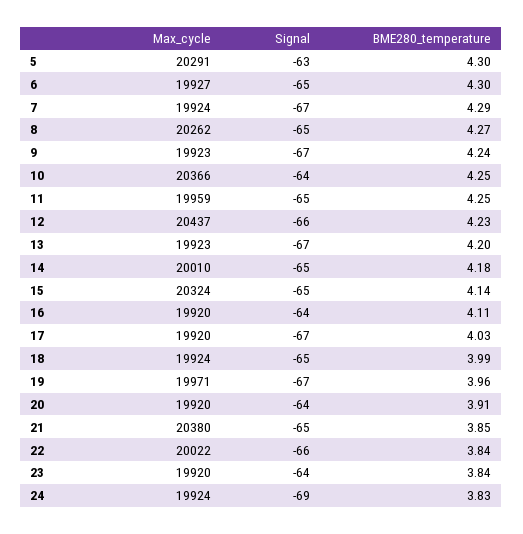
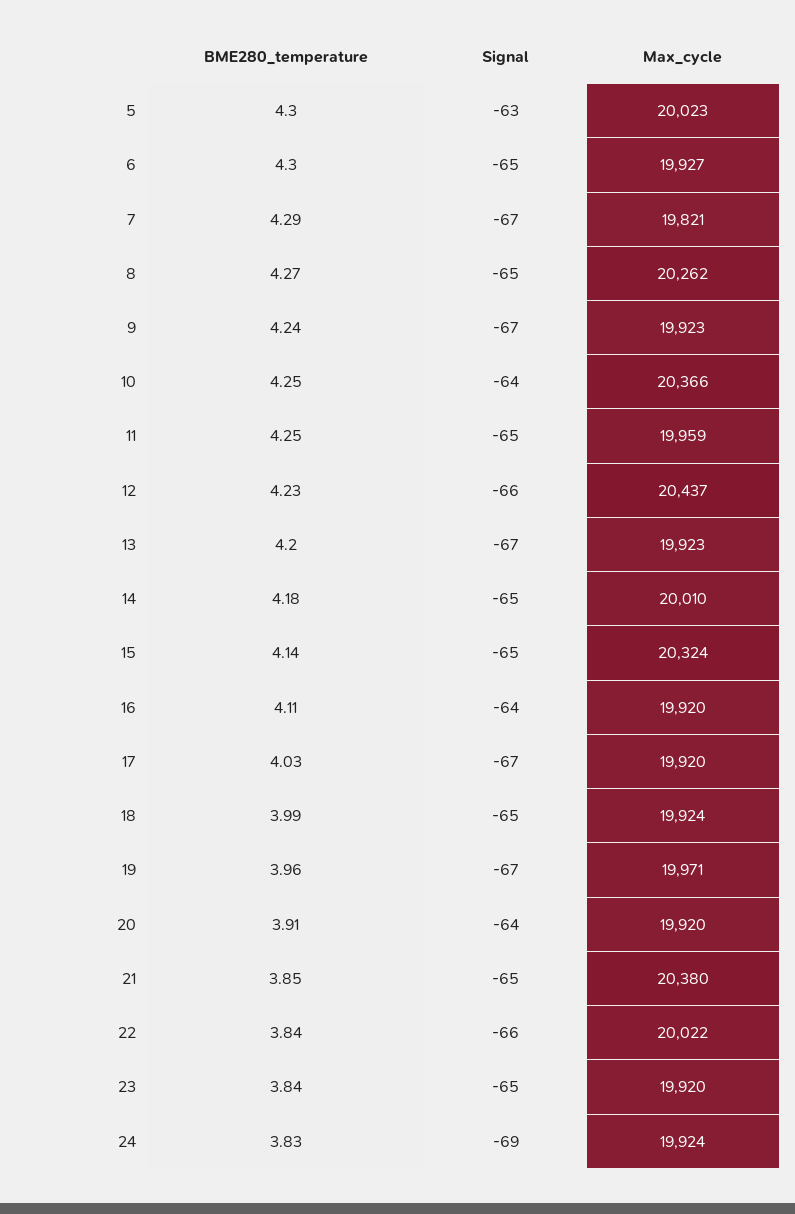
Max_cycle, 5: 20291 -> 20023
Max_cycle, 7: 19924 -> 19821
Signal, 23: -64 -> -65

